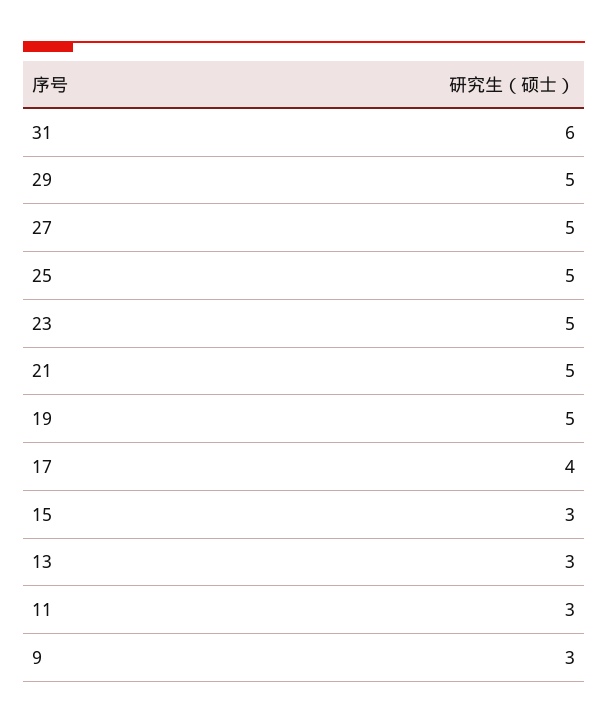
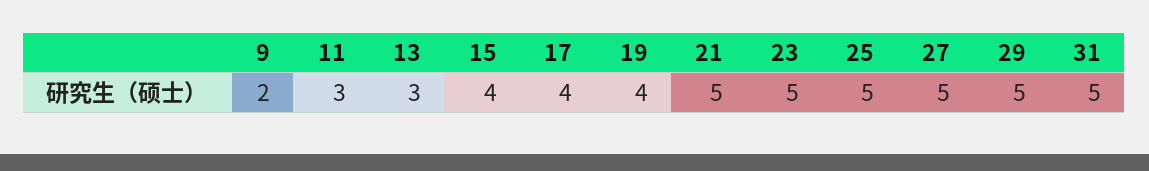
31: 6 -> 5
19: 5 -> 4
15: 3 -> 4
9: 3 -> 2

